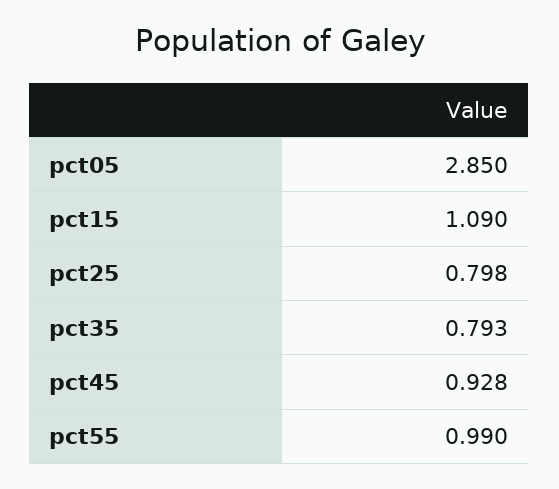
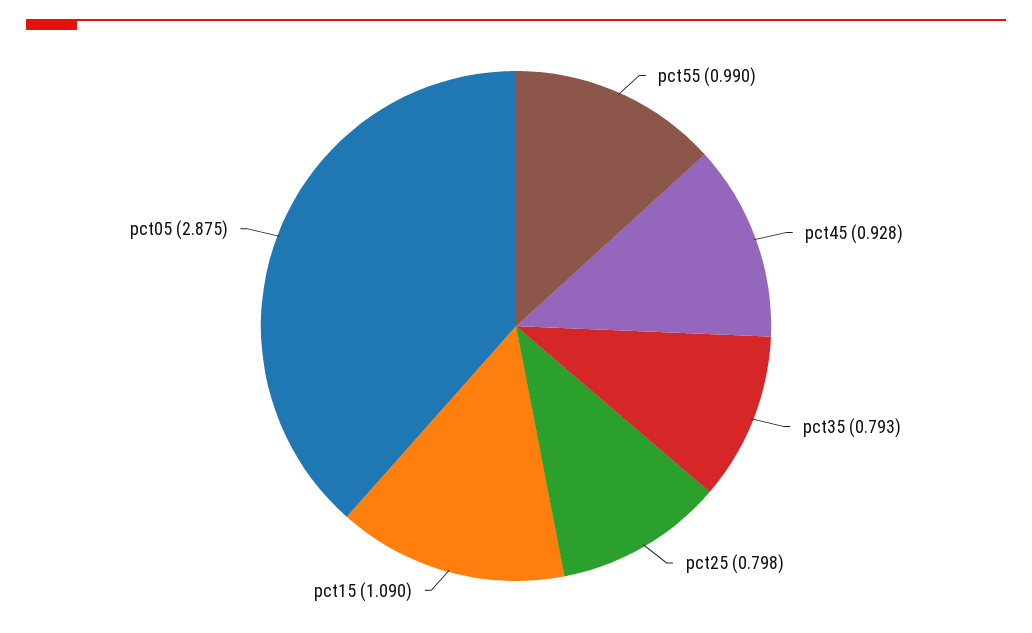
pct05: 2.85 -> 2.875

